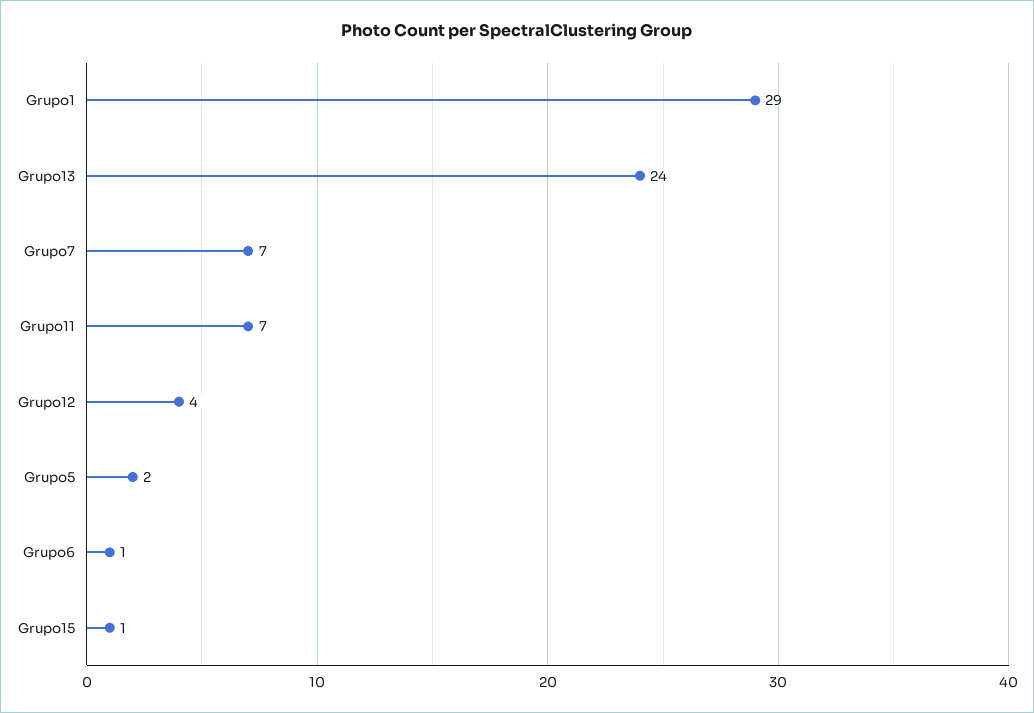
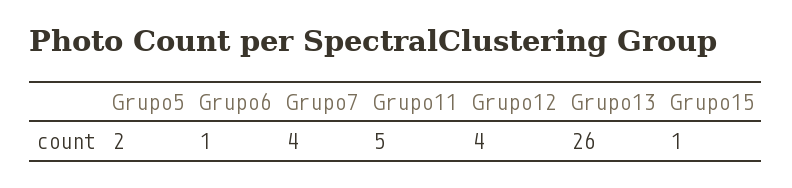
Grupo1: 29 -> none
Grupo13: 24 -> 26
Grupo7: 7 -> 4
Grupo11: 7 -> 5

